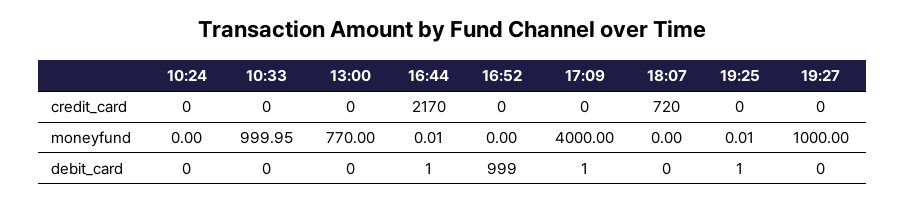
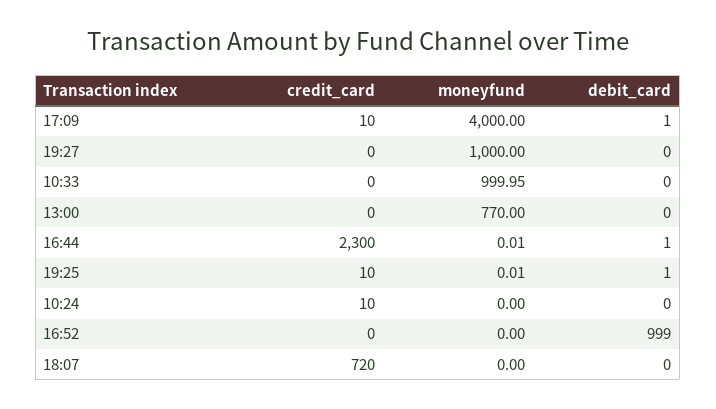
10:24, credit_card: 0 -> 10
16:44, credit_card: 2170 -> 2300
17:09, credit_card: 0 -> 10
19:25, credit_card: 0 -> 10

